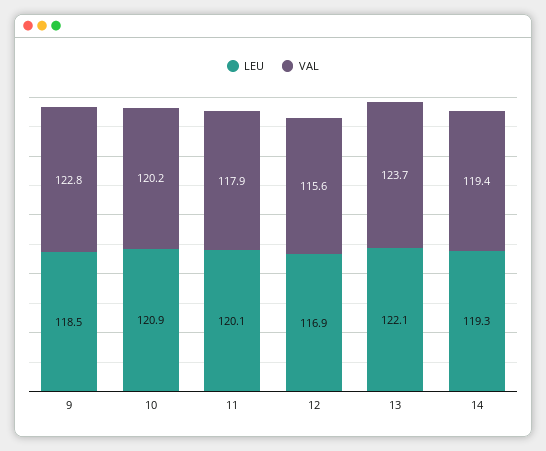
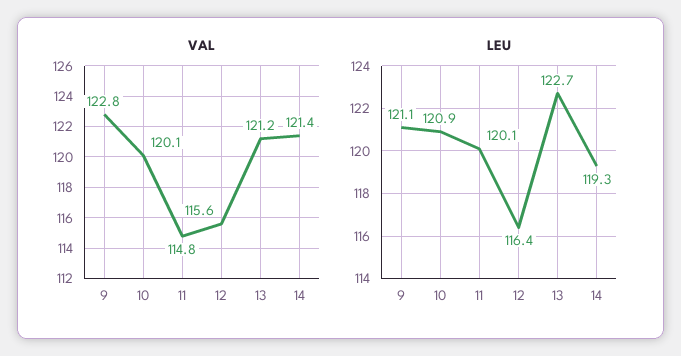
LEU, 9: 118.5 -> 121.1
VAL, 10: 120.2 -> 120.1
VAL, 11: 117.9 -> 114.8
LEU, 12: 116.9 -> 116.4
LEU, 13: 122.1 -> 122.7
VAL, 13: 123.7 -> 121.2
VAL, 14: 119.4 -> 121.4

